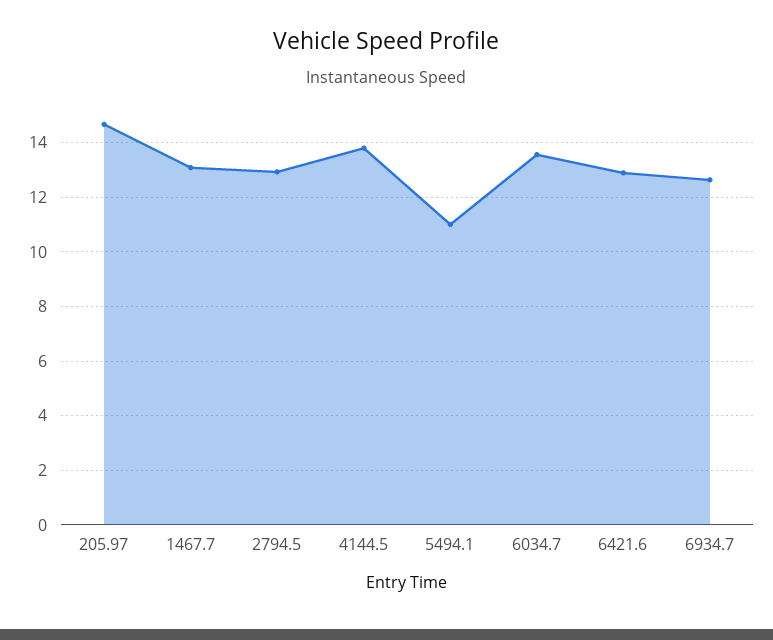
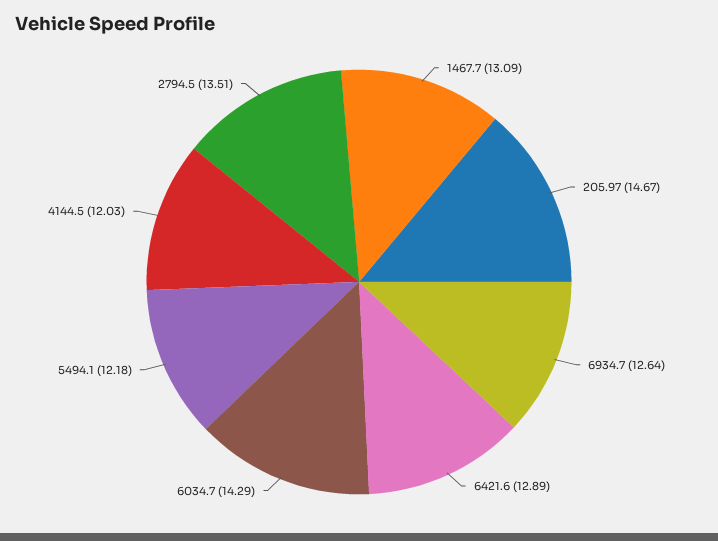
2794.5: 13 -> 13.51
4144.5: 13.75 -> 12.03
5494.1: 11 -> 12.18
6034.7: 13.5 -> 14.29

